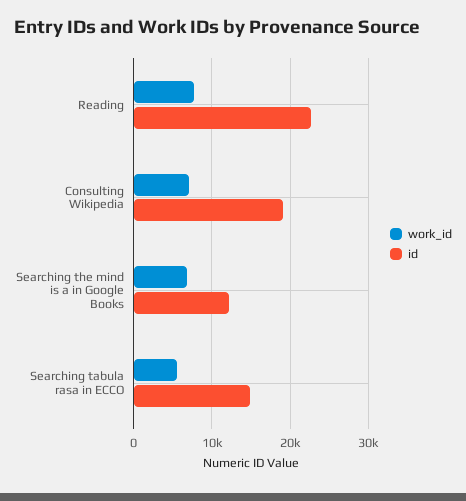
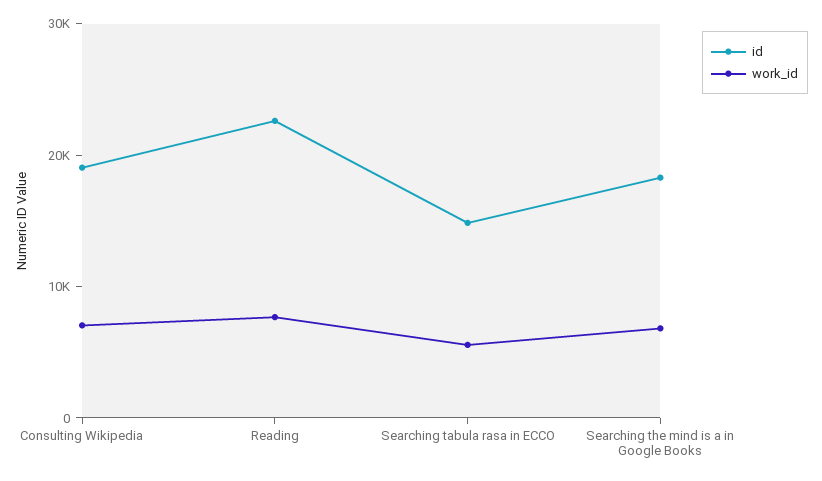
id, Searching the mind is a in Google Books: 12000 -> 18000

